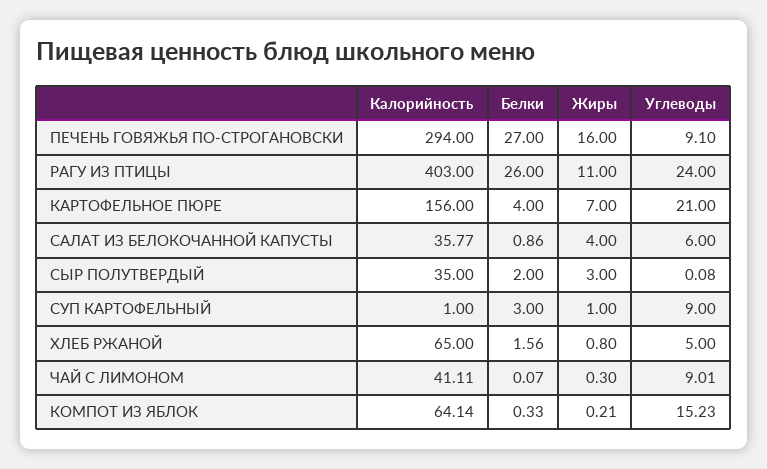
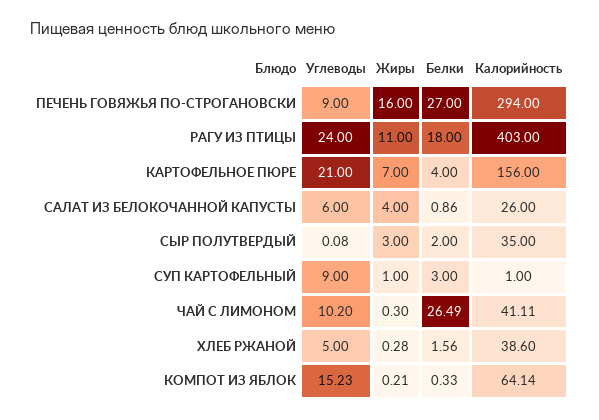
Углеводы, ПЕЧЕНЬ ГОВЯЖЬЯ ПО-СТРОГАНОВСКИ: 9.1 -> 9
Белки, РАГУ ИЗ ПТИЦЫ: 26 -> 18
Калорийность, САЛАТ ИЗ БЕЛОКОЧАННОЙ КАПУСТЫ: 35.77 -> 26
Калорийность, ХЛЕБ РЖАНОЙ: 65 -> 38.6
Жиры, ХЛЕБ РЖАНОЙ: 0.8 -> 0.28
Белки, ЧАЙ С ЛИМОНОМ: 0.07 -> 26.49
Углеводы, ЧАЙ С ЛИМОНОМ: 9.01 -> 10.2

